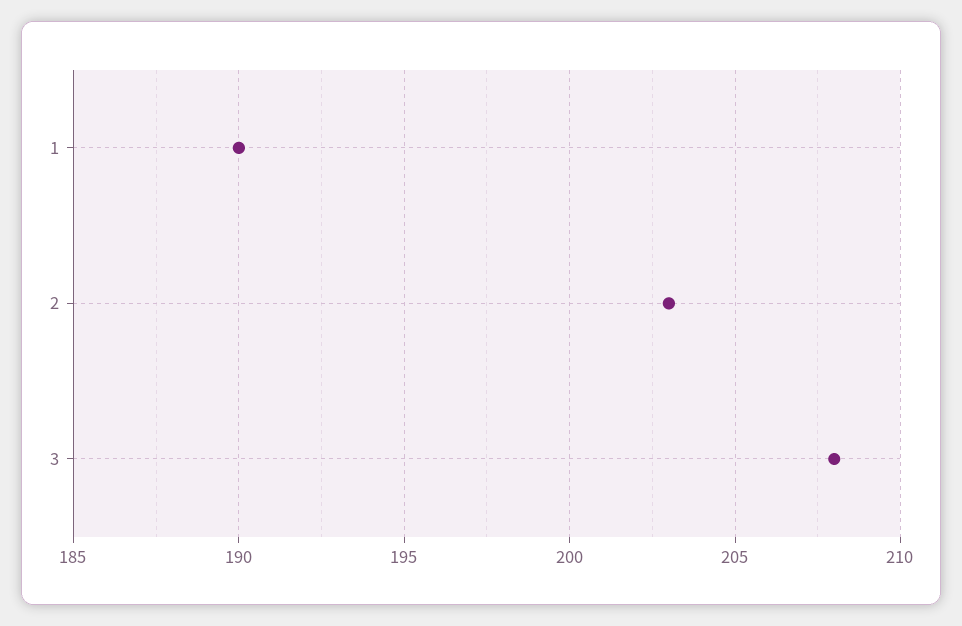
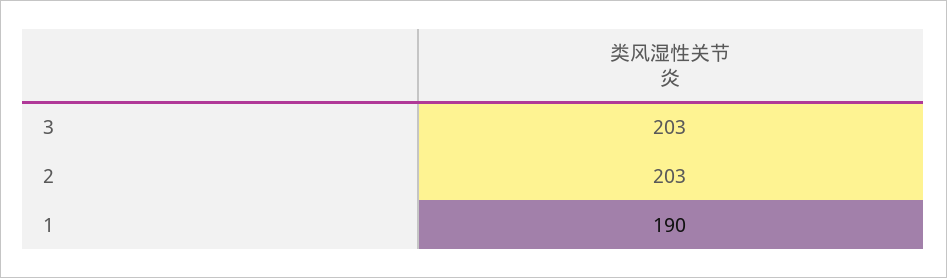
3: 208 -> 203

